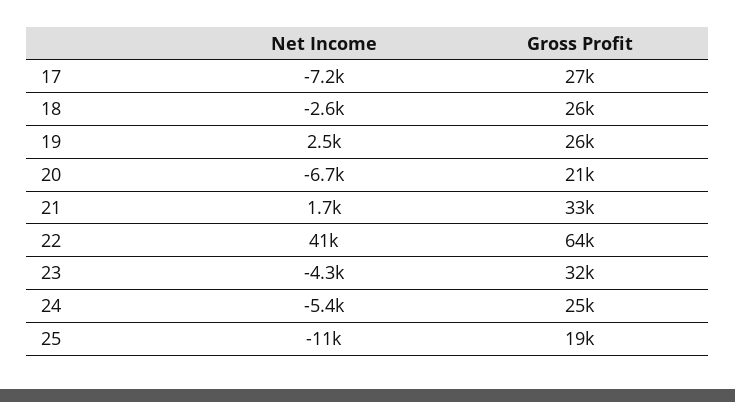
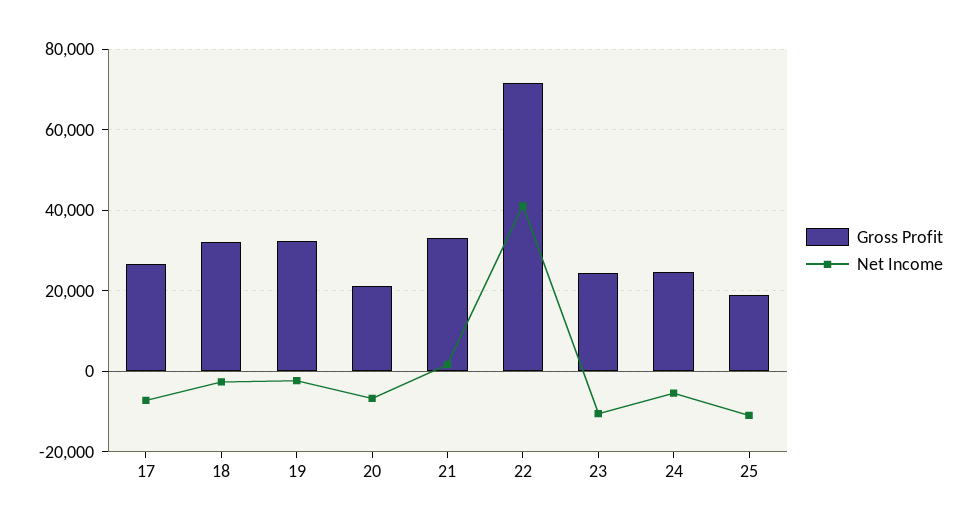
Gross Profit, 18: 26000 -> 32000
Net Income, 19: 2500 -> -2000
Gross Profit, 19: 26000 -> 32000
Gross Profit, 22: 64000 -> 72000
Net Income, 23: -4300 -> -10000
Gross Profit, 23: 32000 -> 24000

